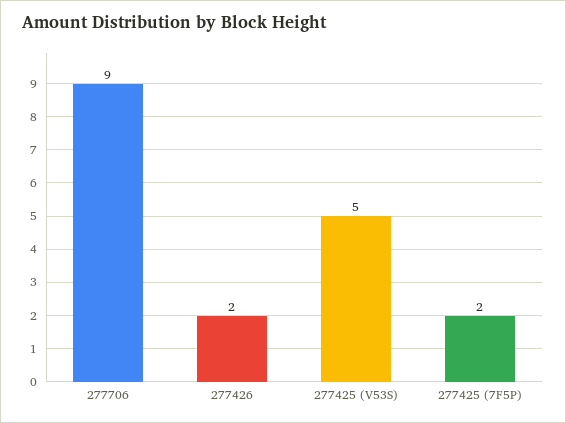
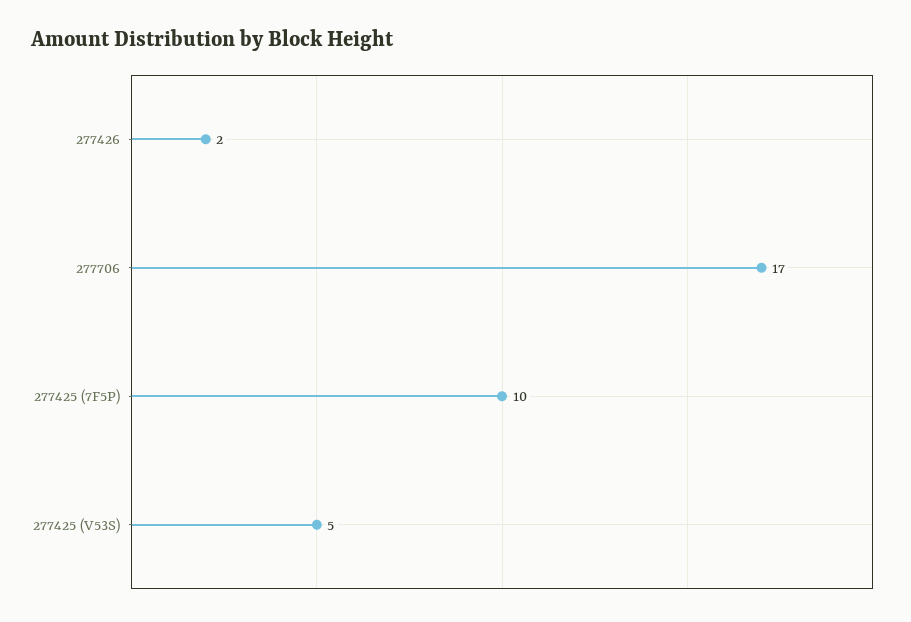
277706: 9 -> 17
277425 (7F5P): 2 -> 10

